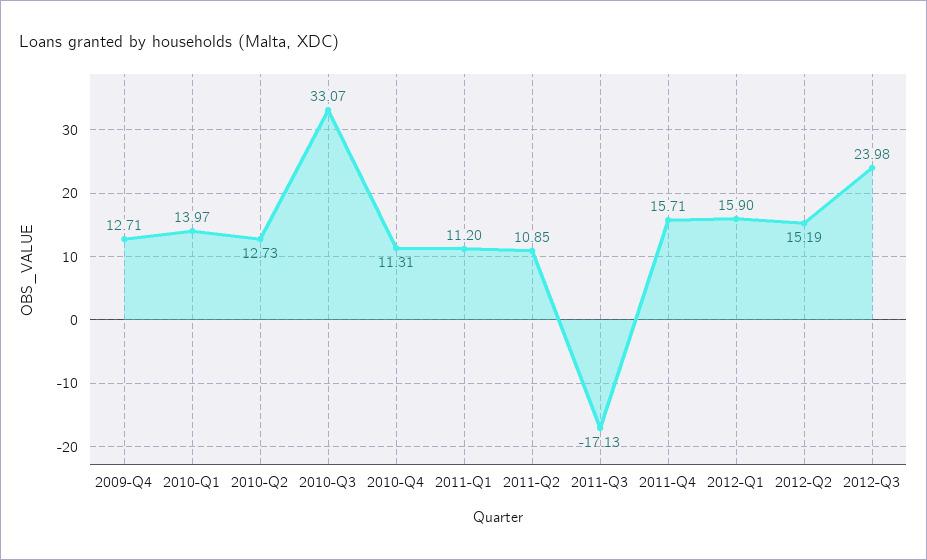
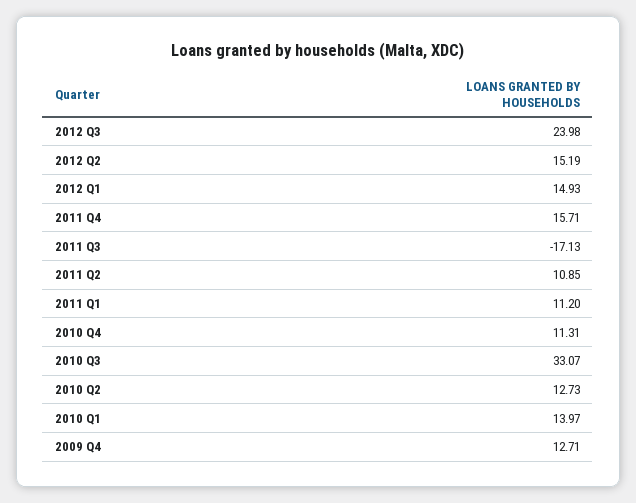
2012-Q1: 15.9 -> 14.93

